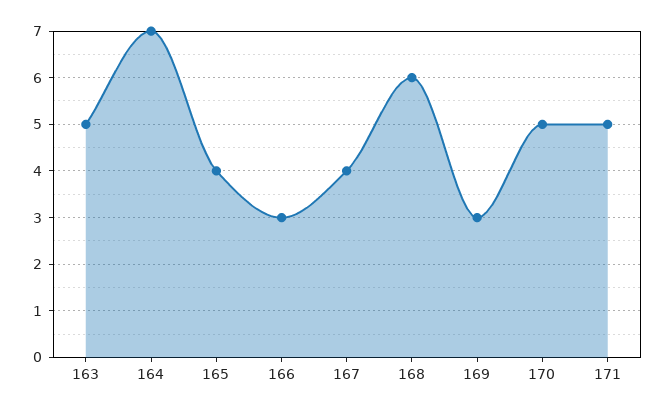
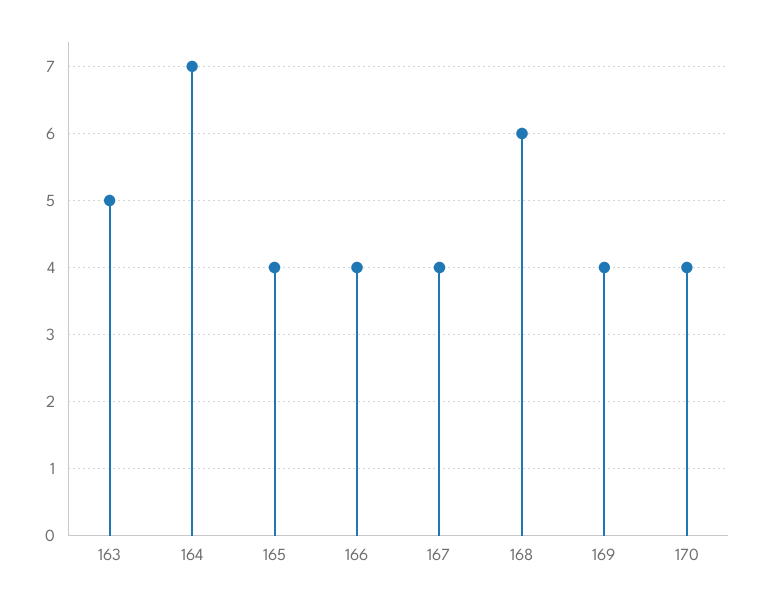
166: 3 -> 4
169: 3 -> 4
170: 5 -> 4
171: 5 -> none

